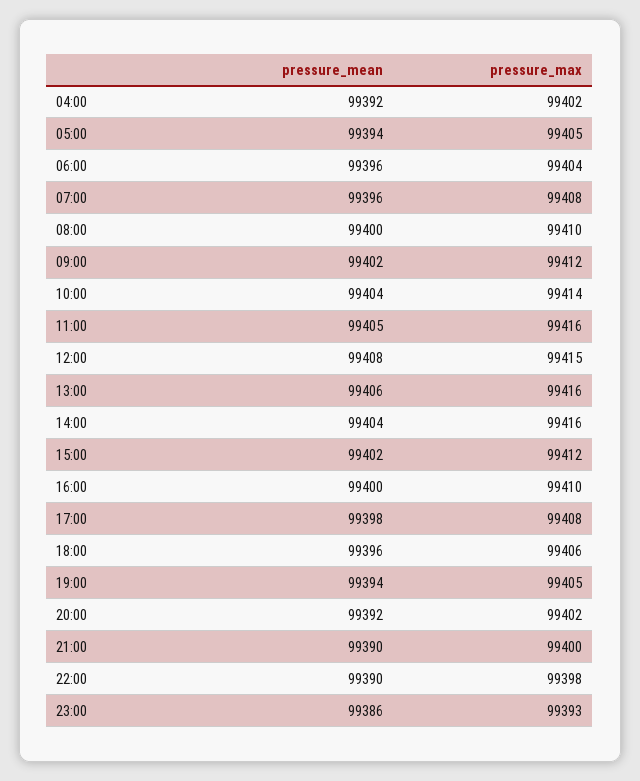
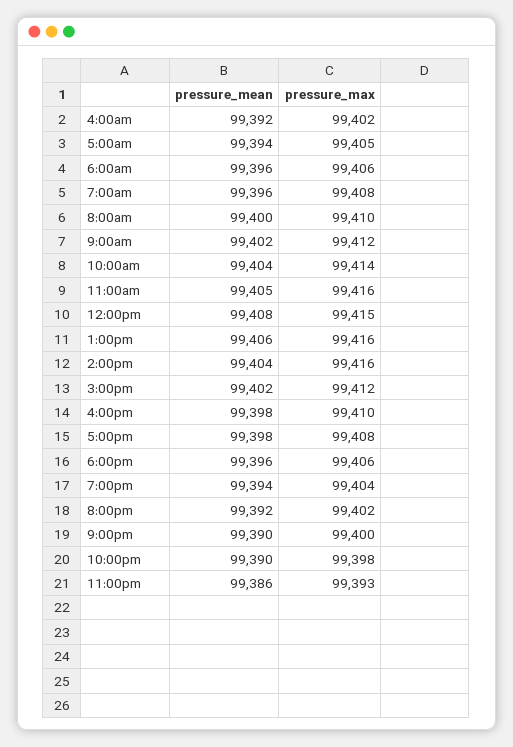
pressure_max, 06:00: 99404 -> 99406
pressure_mean, 16:00: 99400 -> 99398
pressure_max, 19:00: 99405 -> 99404

